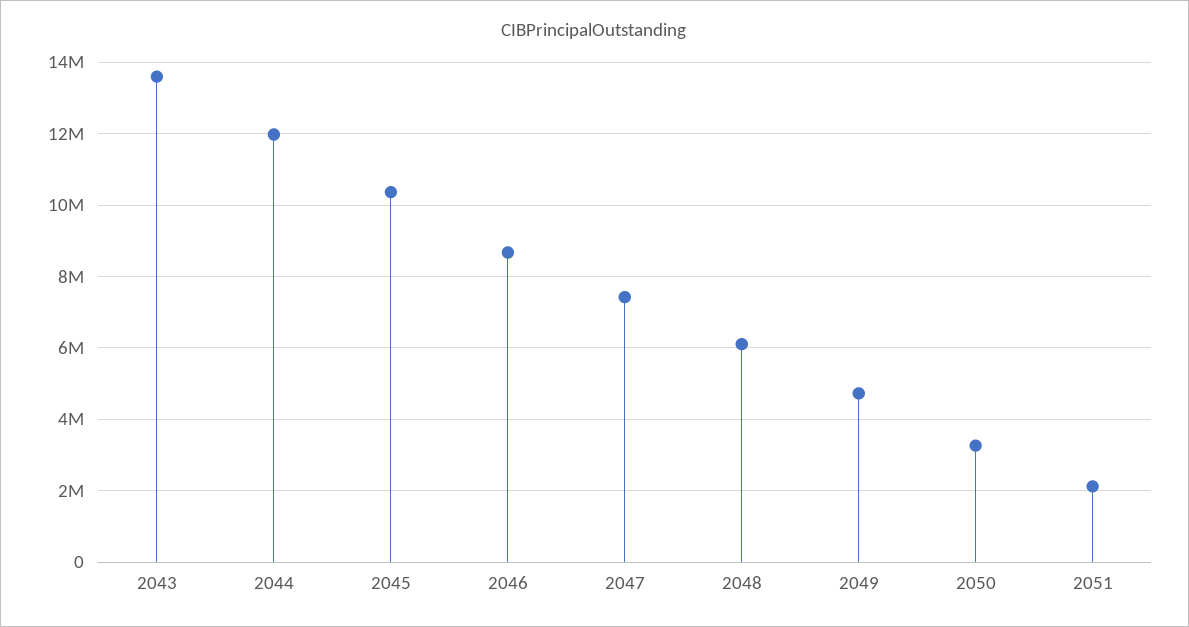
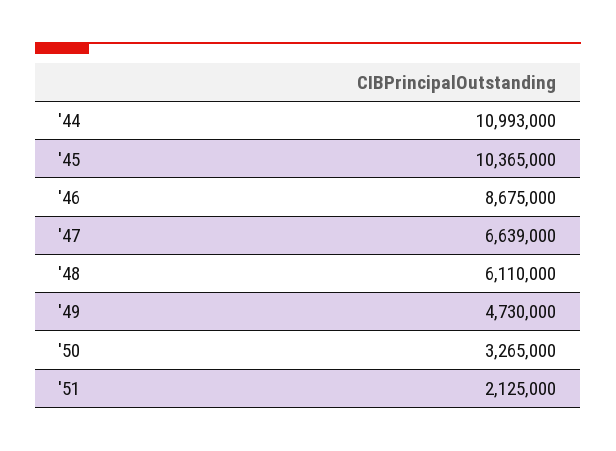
2043: 13600000 -> none
2044: 12000000 -> 10993000
2047: 7400000 -> 6639000

